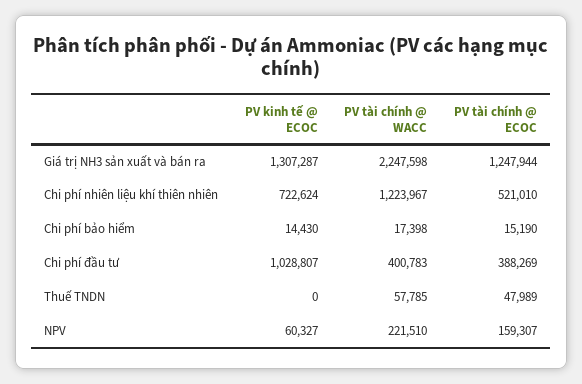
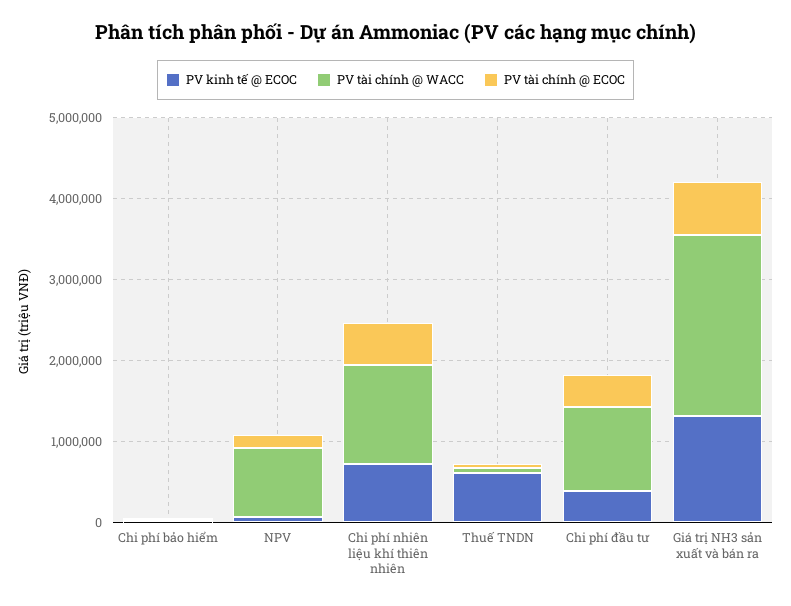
PV tài chính @ ECOC, Giá trị NH3 sản xuất và bán ra: 1247944 -> 600000
PV kinh tế @ ECOC, Chi phí đầu tư: 1028807 -> 400000
PV tài chính @ WACC, Chi phí đầu tư: 400783 -> 1000000
PV kinh tế @ ECOC, Thuế TNDN: 0 -> 600000
PV tài chính @ WACC, NPV: 221510 -> 800000

